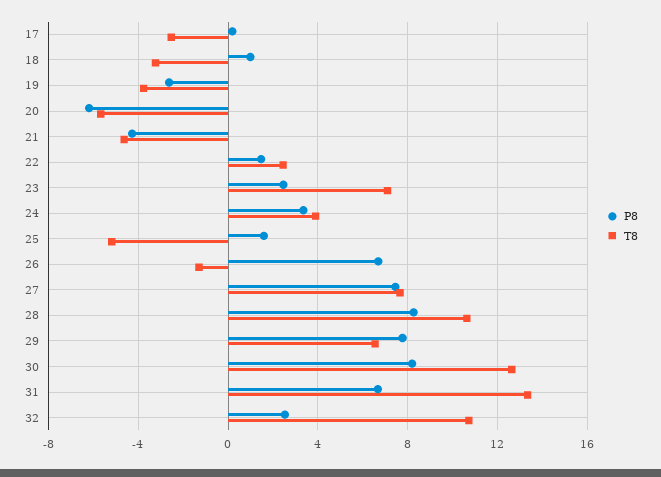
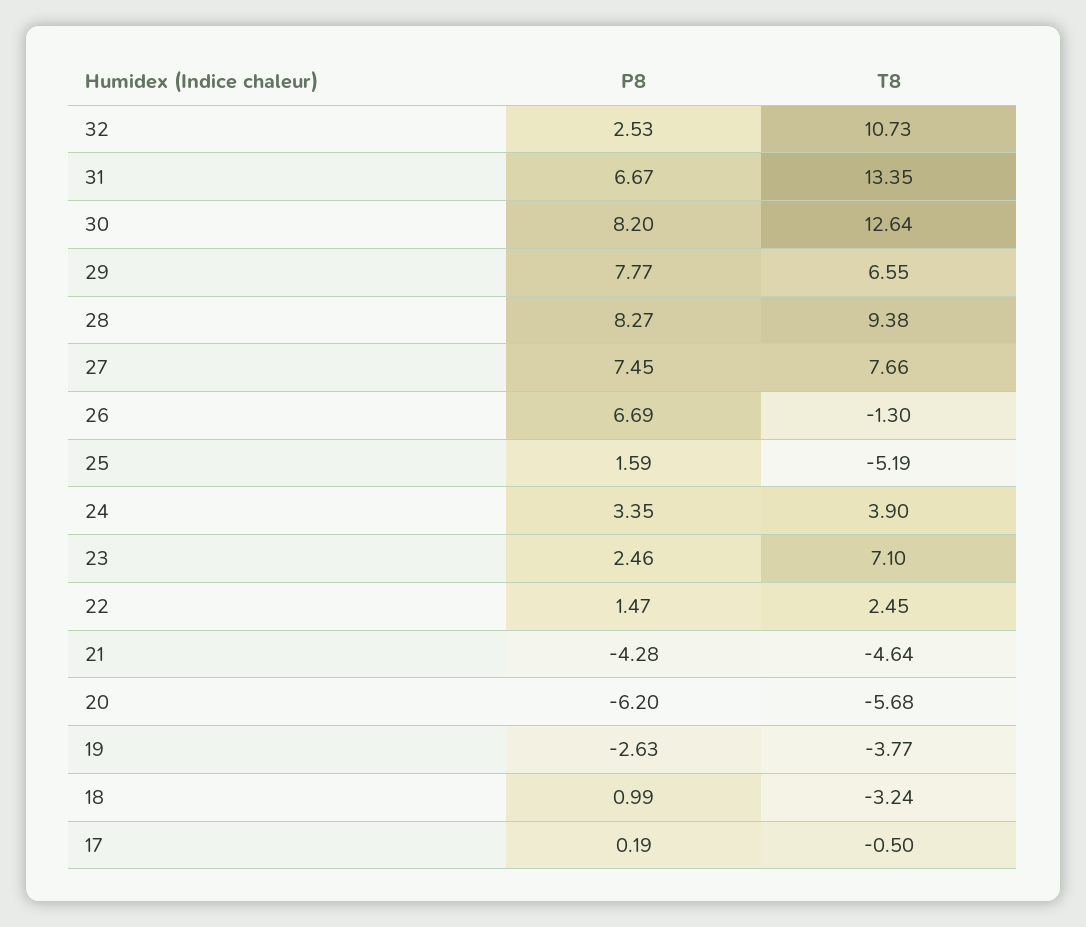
T8, 17: -2.5 -> -0.5
T8, 28: 10.5 -> 9.38

